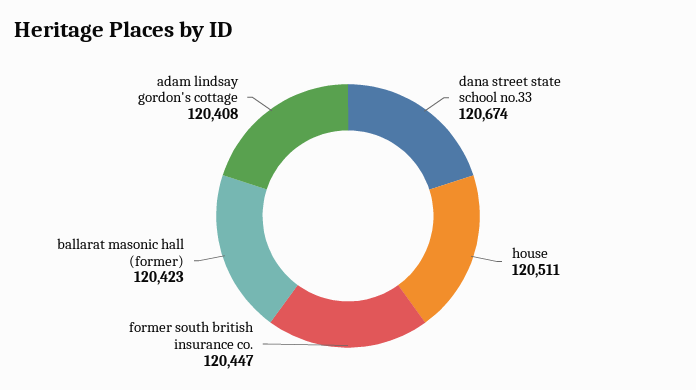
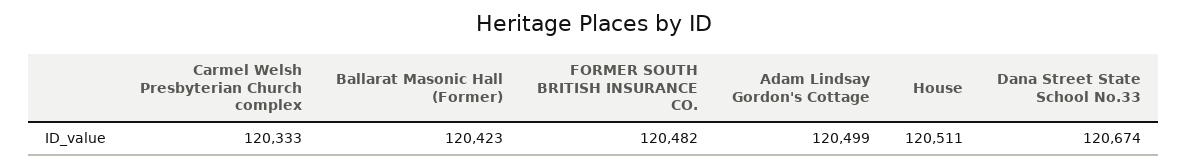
former south british insurance co.: 120447 -> 120482
adam lindsay gordon's cottage: 120408 -> 120499
Carmel Welsh Presbyterian Church complex: none -> 120333

